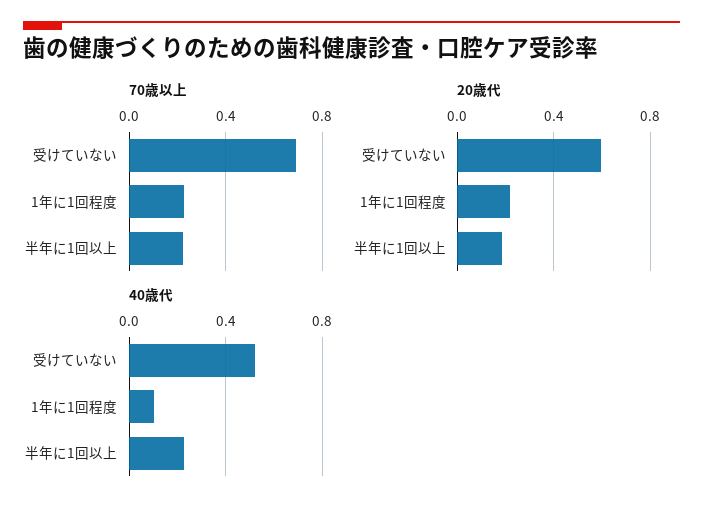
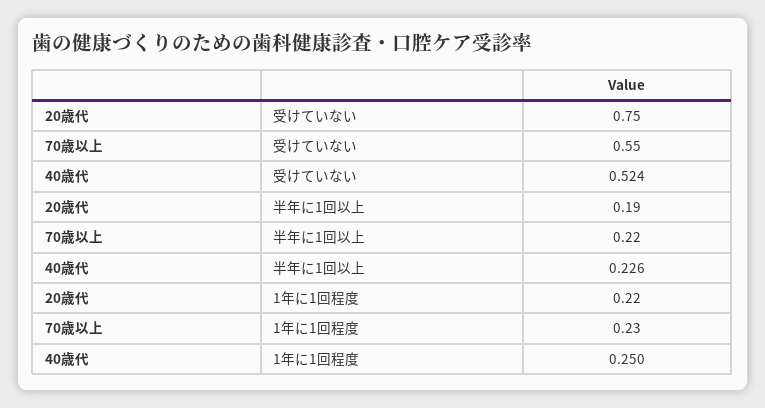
70歳以上, 受けていない: 0.7 -> 0.55
20歳代, 受けていない: 0.6 -> 0.75
40歳代, 1年に1回程度: 0.1 -> 0.25

